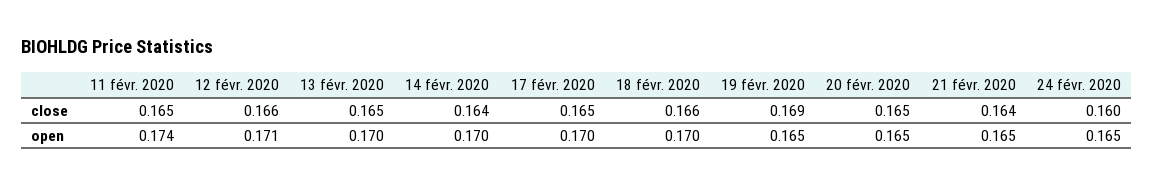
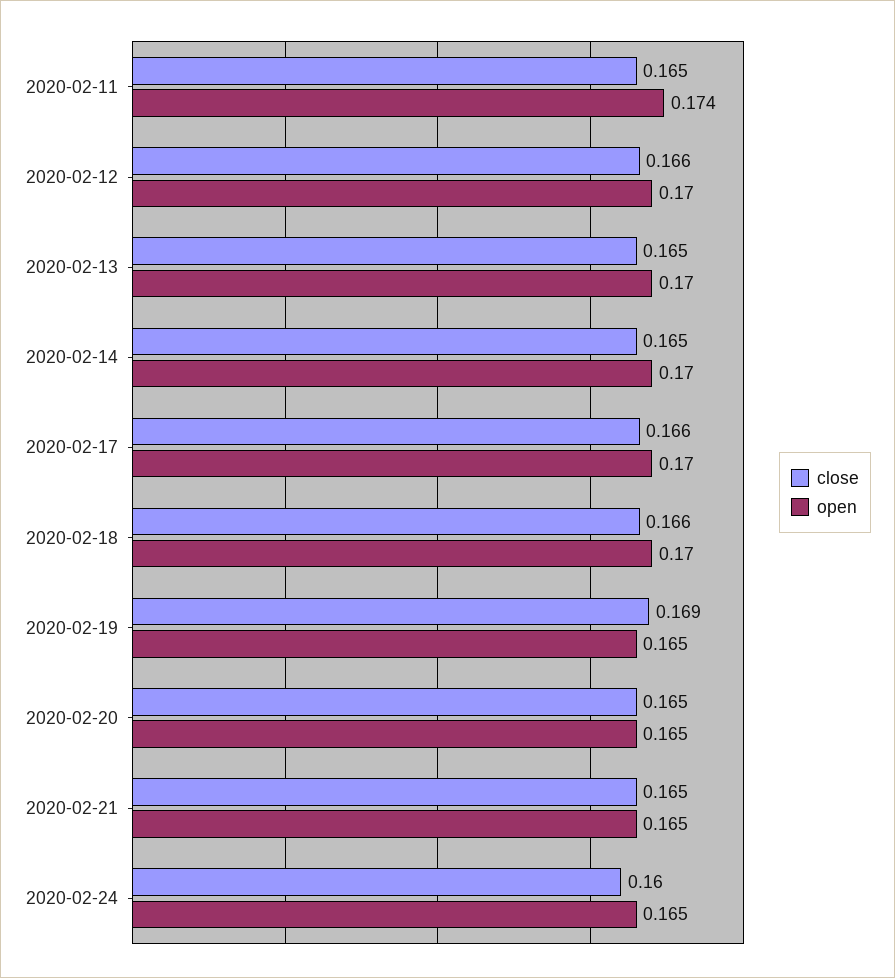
close, 14 févr. 2020: 0.164 -> 0.165
close, 17 févr. 2020: 0.165 -> 0.166
close, 21 févr. 2020: 0.164 -> 0.165
open, 12 févr. 2020: 0.171 -> 0.17

